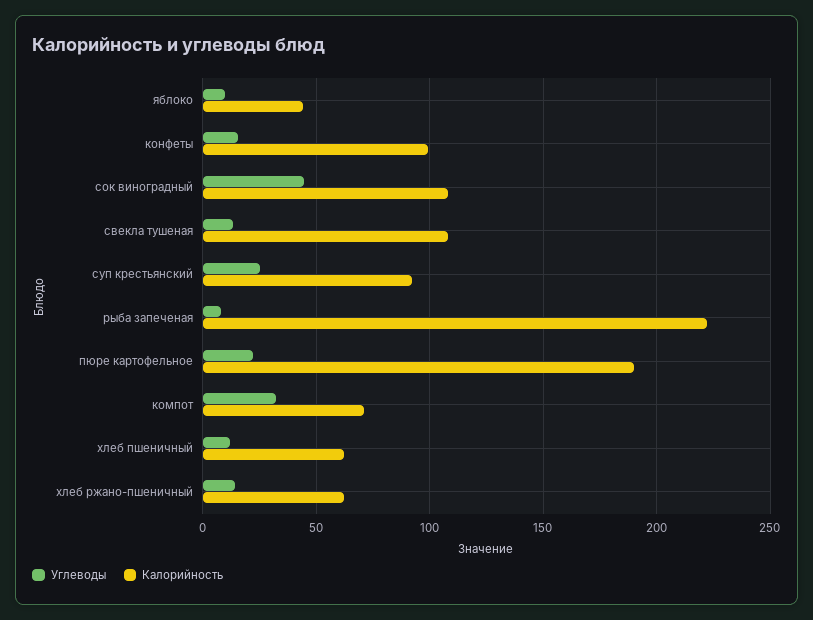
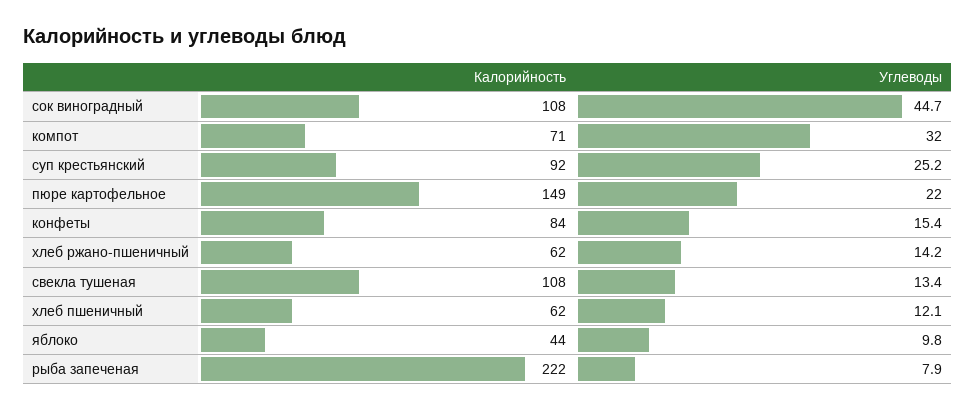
Калорийность, конфеты: 100 -> 84
Калорийность, пюре картофельное: 190 -> 149

